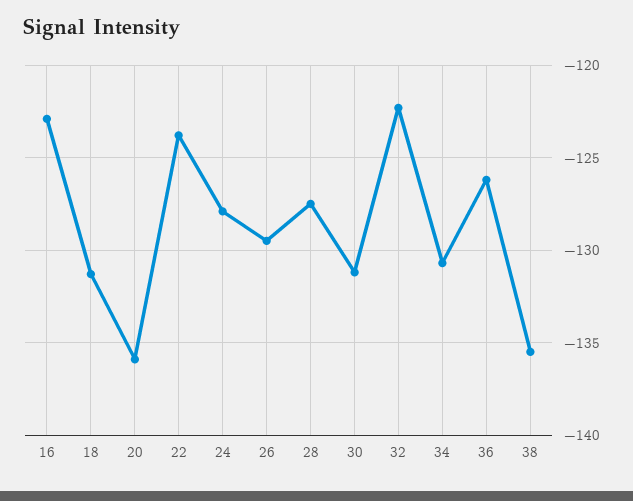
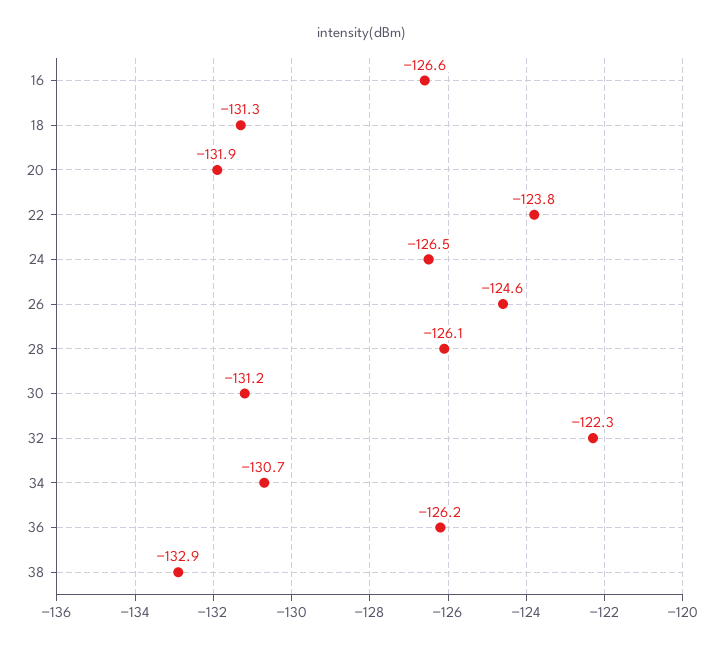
16: -123 -> -126.6
20: -136 -> -131.9
24: -128 -> -126.5
26: -129.5 -> -124.6
28: -127.5 -> -126.1
38: -135.5 -> -132.9

